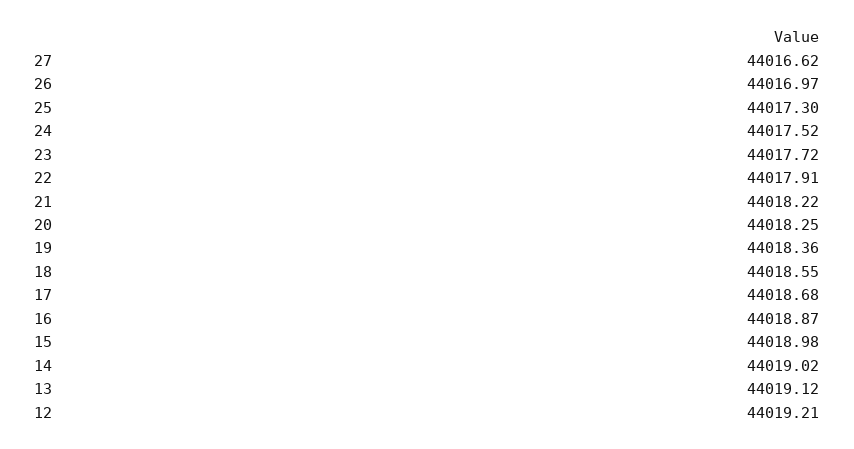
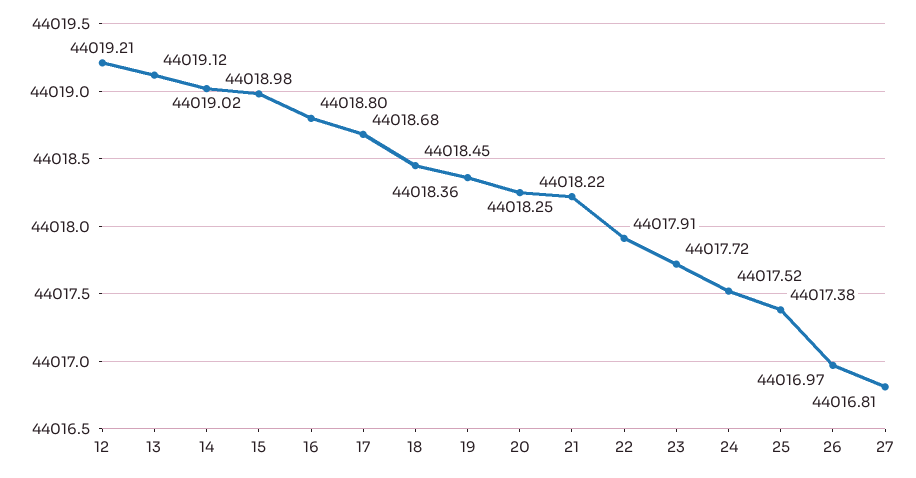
27: 44016.62 -> 44016.81
25: 44017.3 -> 44017.38
18: 44018.55 -> 44018.45
16: 44018.87 -> 44018.8

